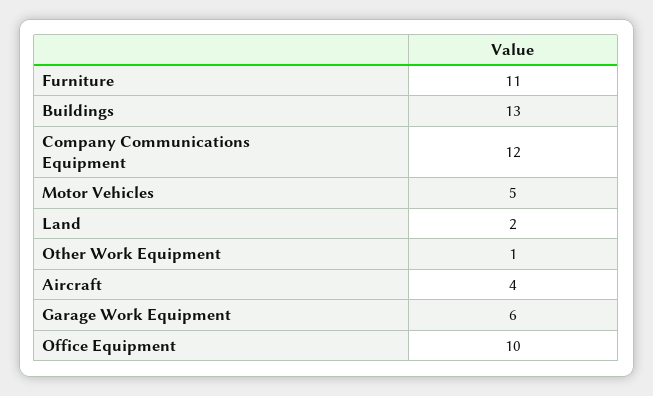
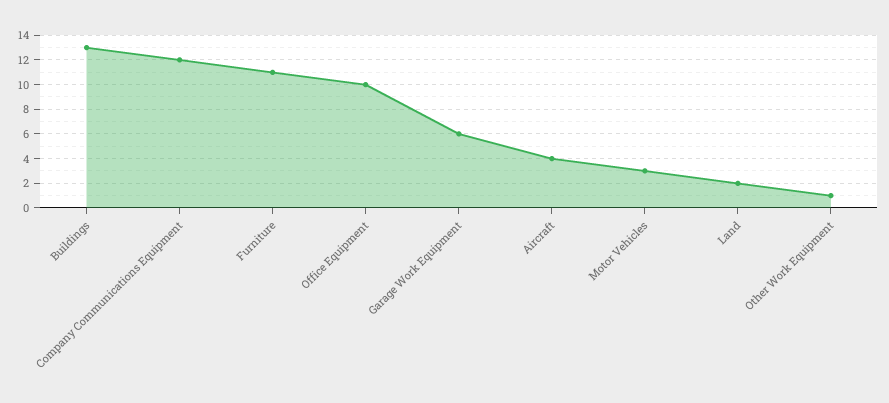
Motor Vehicles: 5 -> 3

